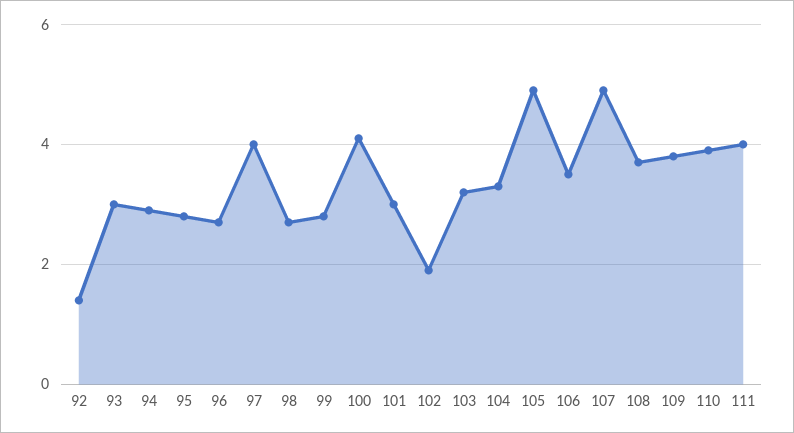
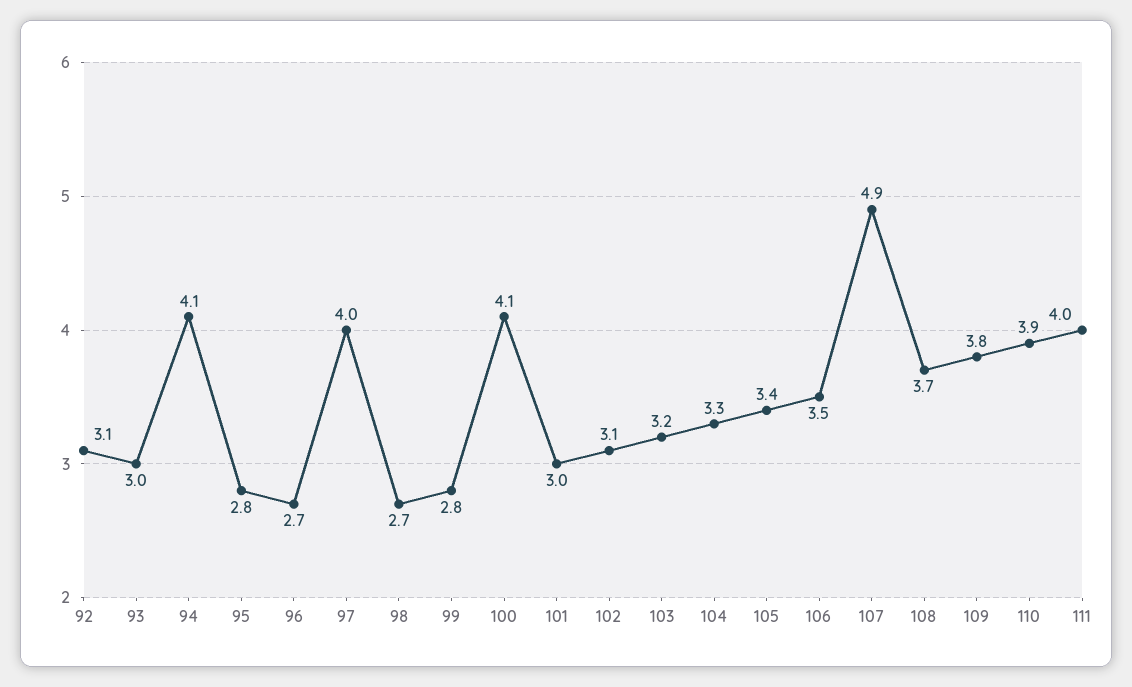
92: 1.5 -> 3.1
94: 3 -> 4.1
102: 2 -> 3.1
105: 5 -> 3.4

